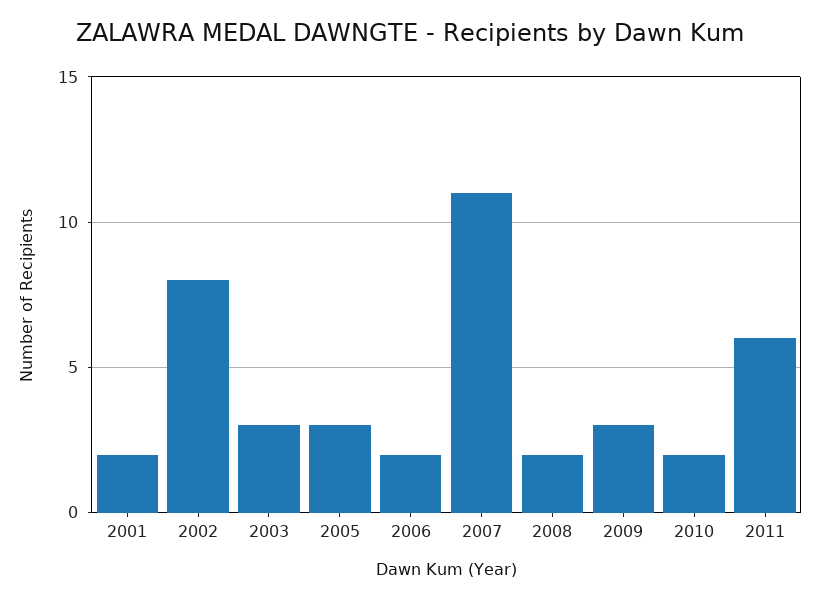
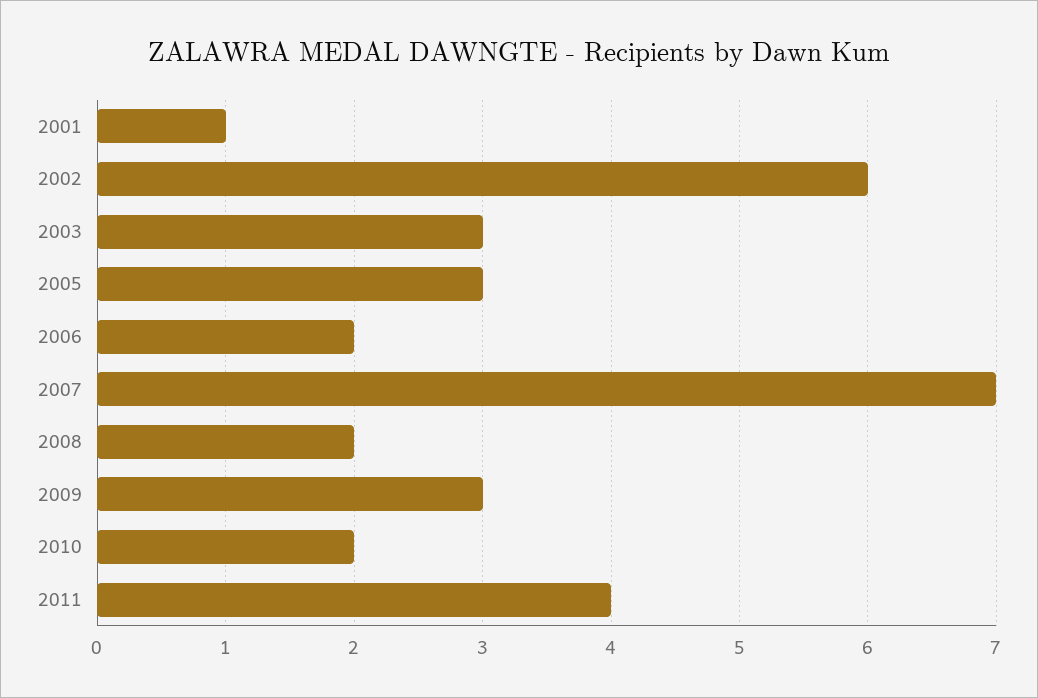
2001: 2 -> 1
2002: 8 -> 6
2007: 11 -> 7
2011: 6 -> 4

